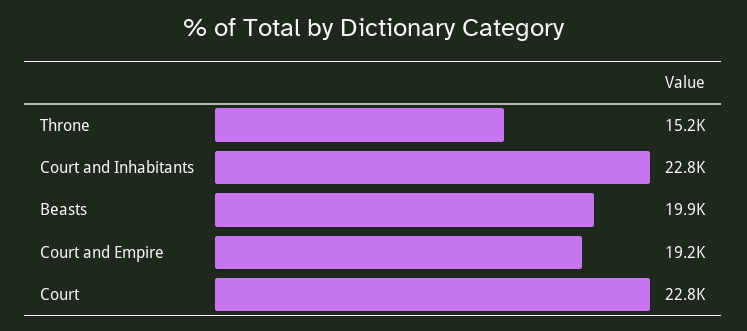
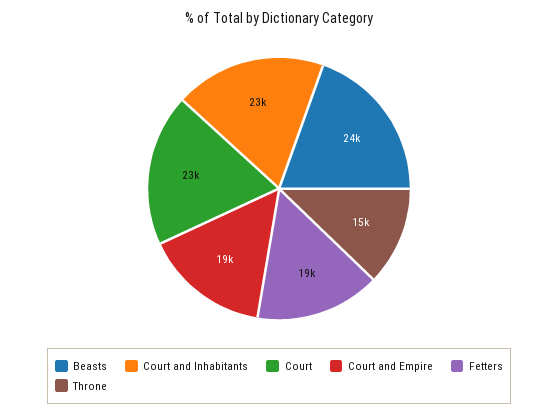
Beasts: 19900 -> 24000
Fetters: none -> 19000

